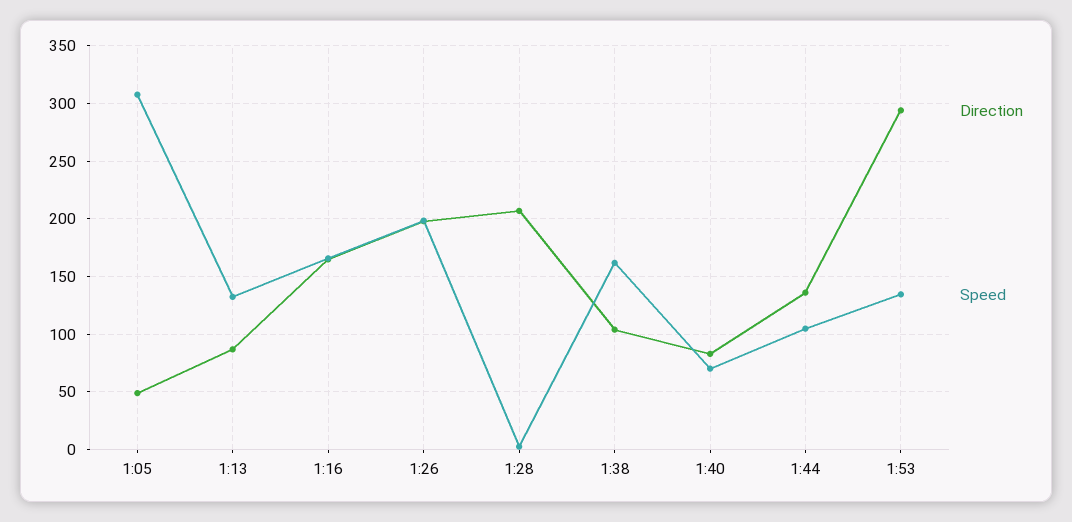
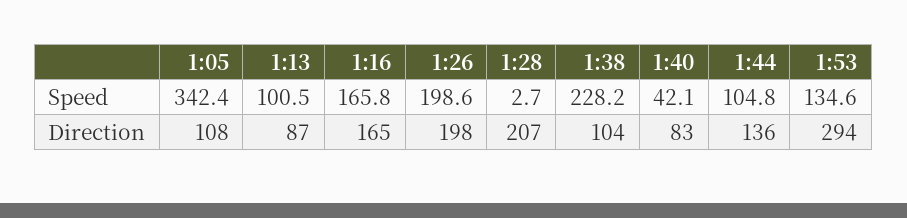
Direction, 1:05: 50 -> 108
Speed, 1:05: 310 -> 342.4
Speed, 1:13: 130 -> 100.5
Speed, 1:38: 160 -> 228.2
Speed, 1:40: 70 -> 42.1

